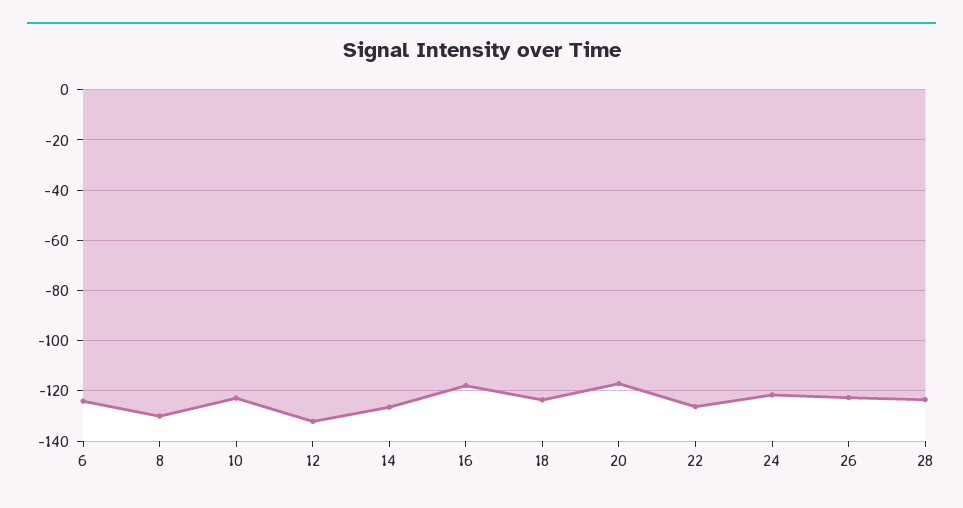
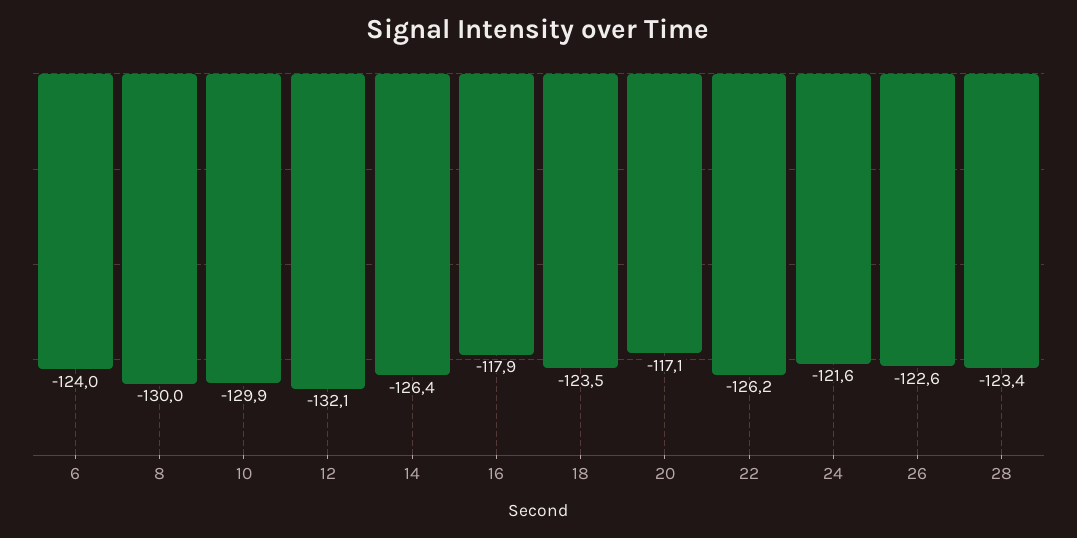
10: -122.5 -> -129.9

